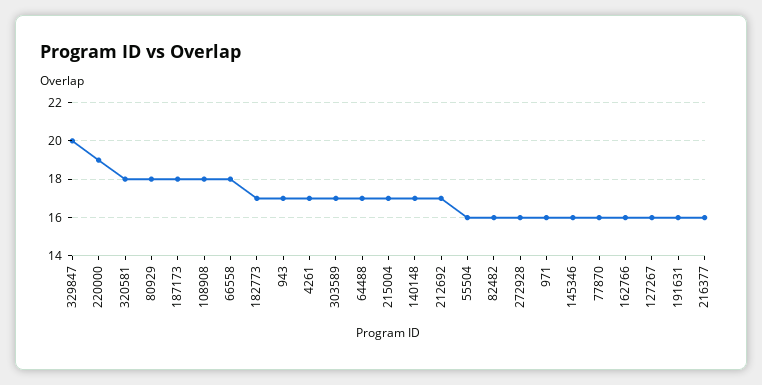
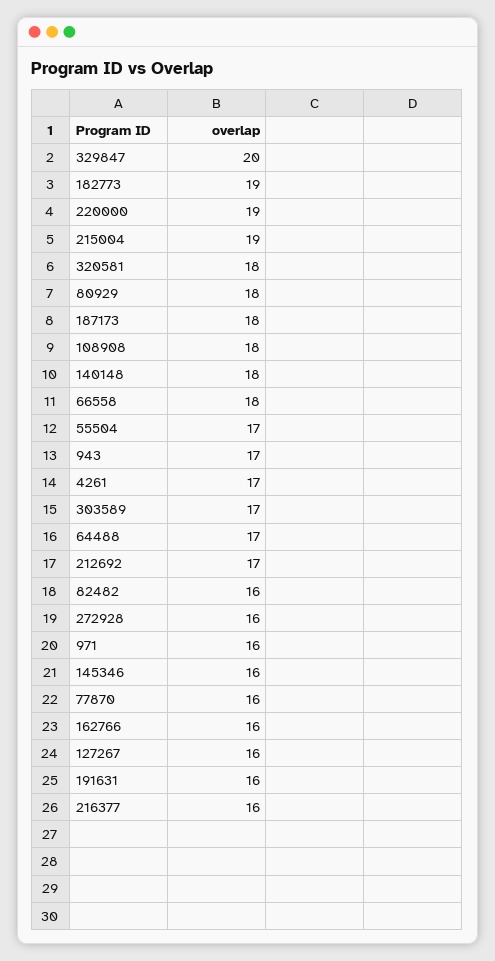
182773: 17 -> 19
215004: 17 -> 19
140148: 17 -> 18
55504: 16 -> 17

